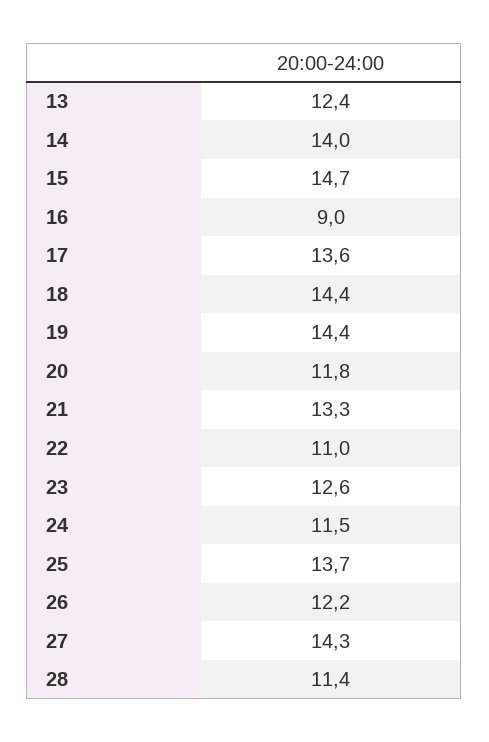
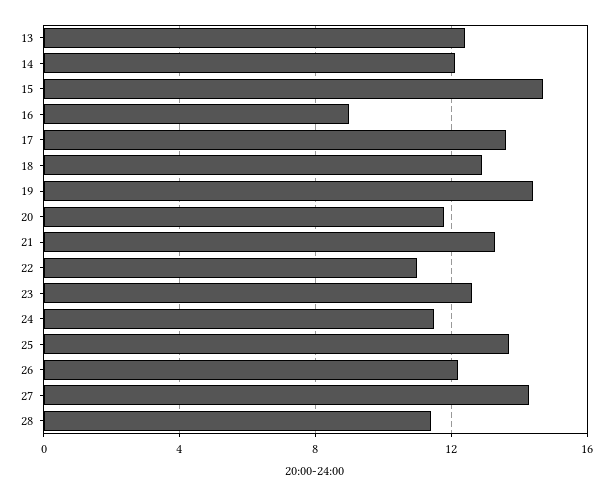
14: 14 -> 12
18: 14.4 -> 13

